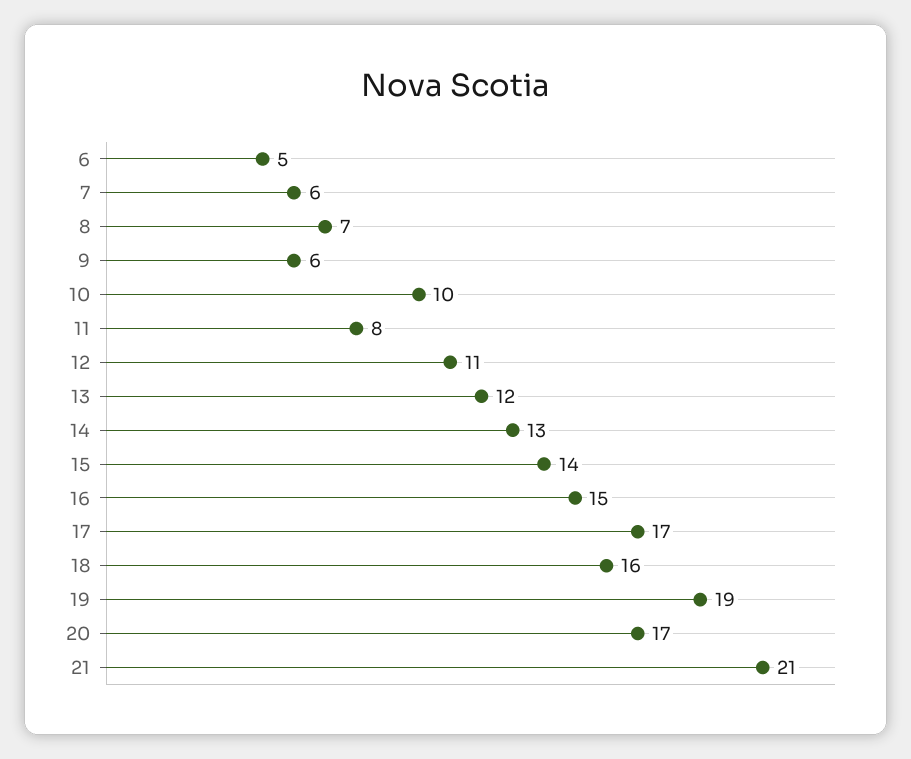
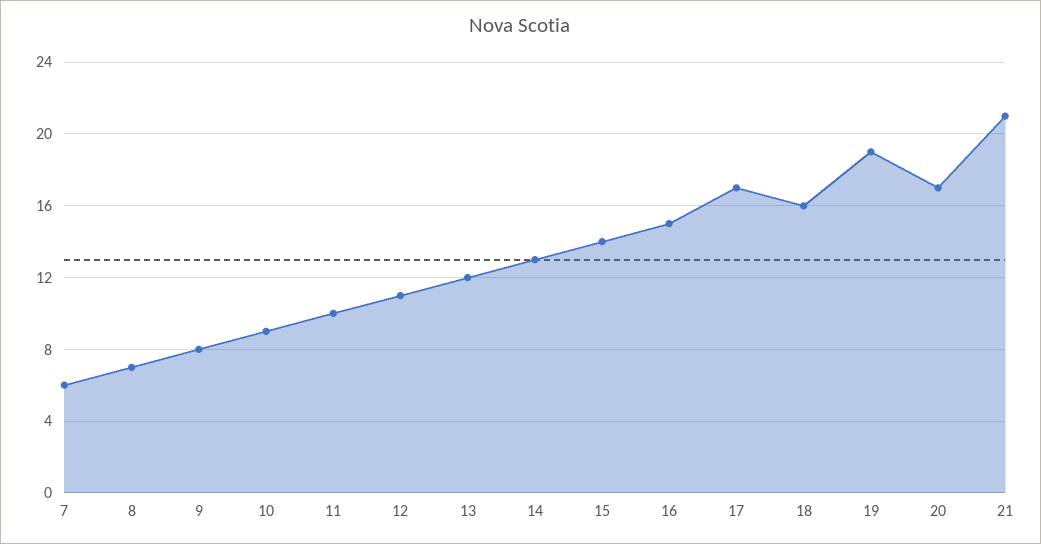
6: 5 -> none
9: 6 -> 8
10: 10 -> 9
11: 8 -> 10

